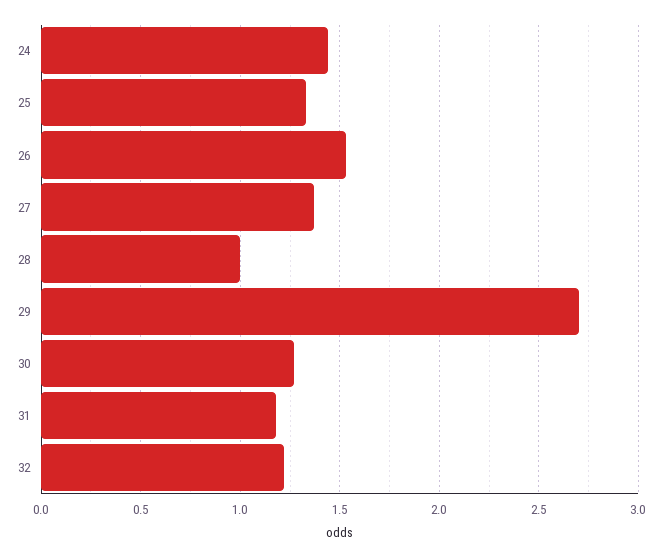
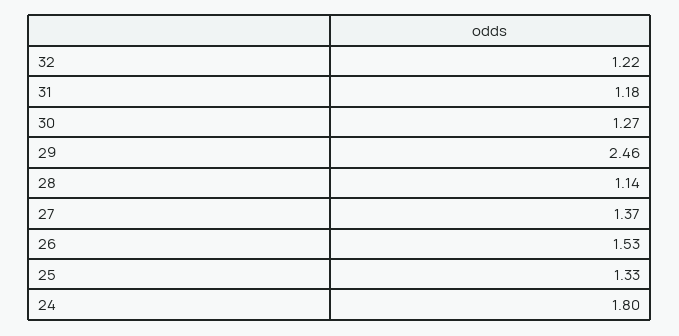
24: 1.45 -> 1.8
28: 1 -> 1.14
29: 2.7 -> 2.46

